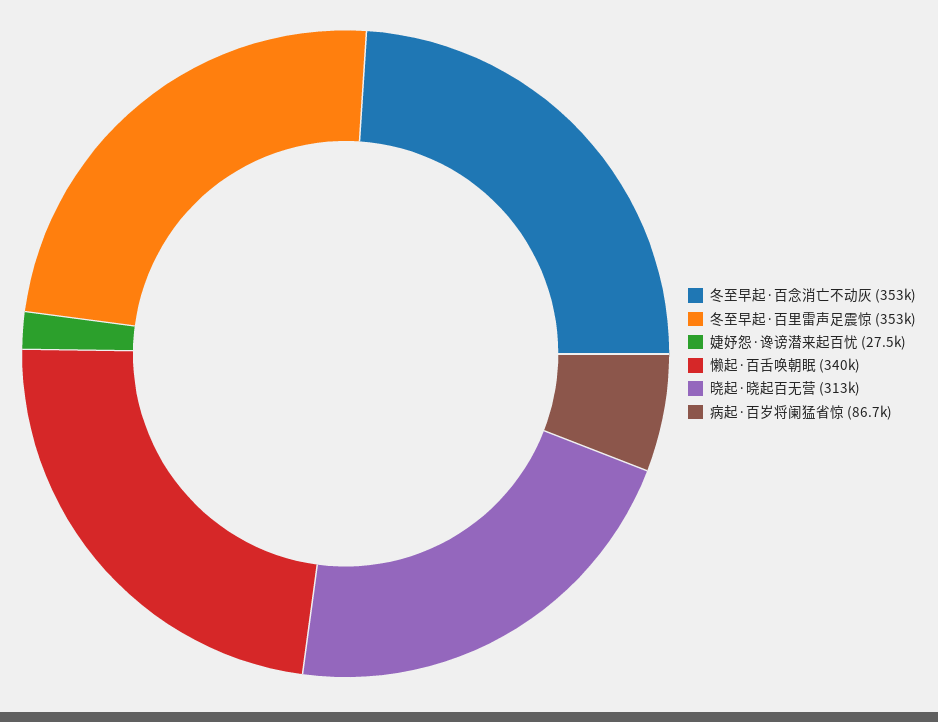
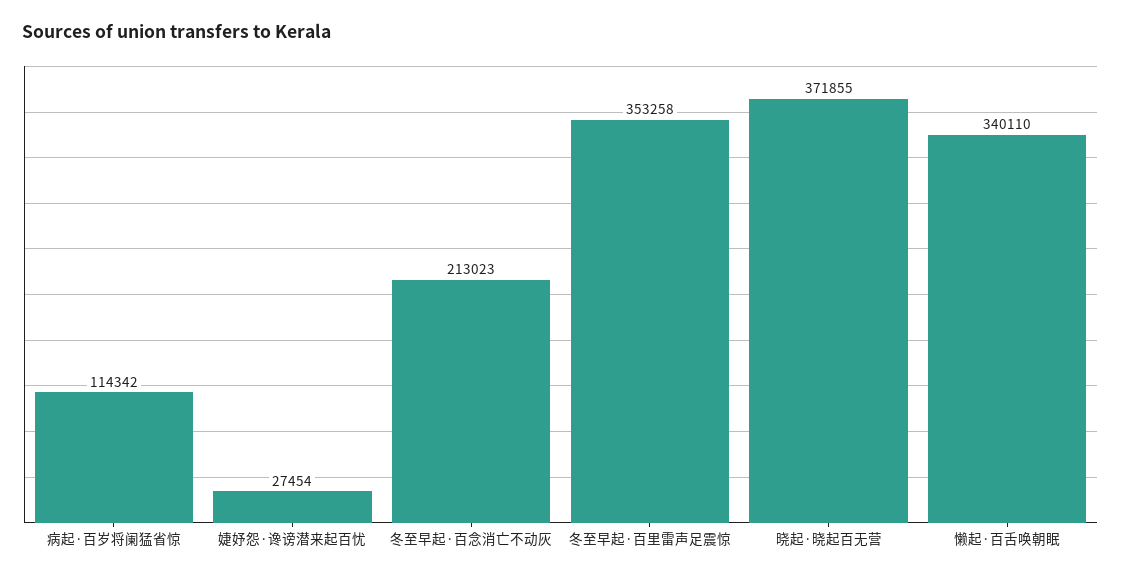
冬至早起·百念消亡不动灰: 353000 -> 213023
晓起·晓起百无营: 313000 -> 371855
病起·百岁将阑猛省惊: 86700 -> 114342

